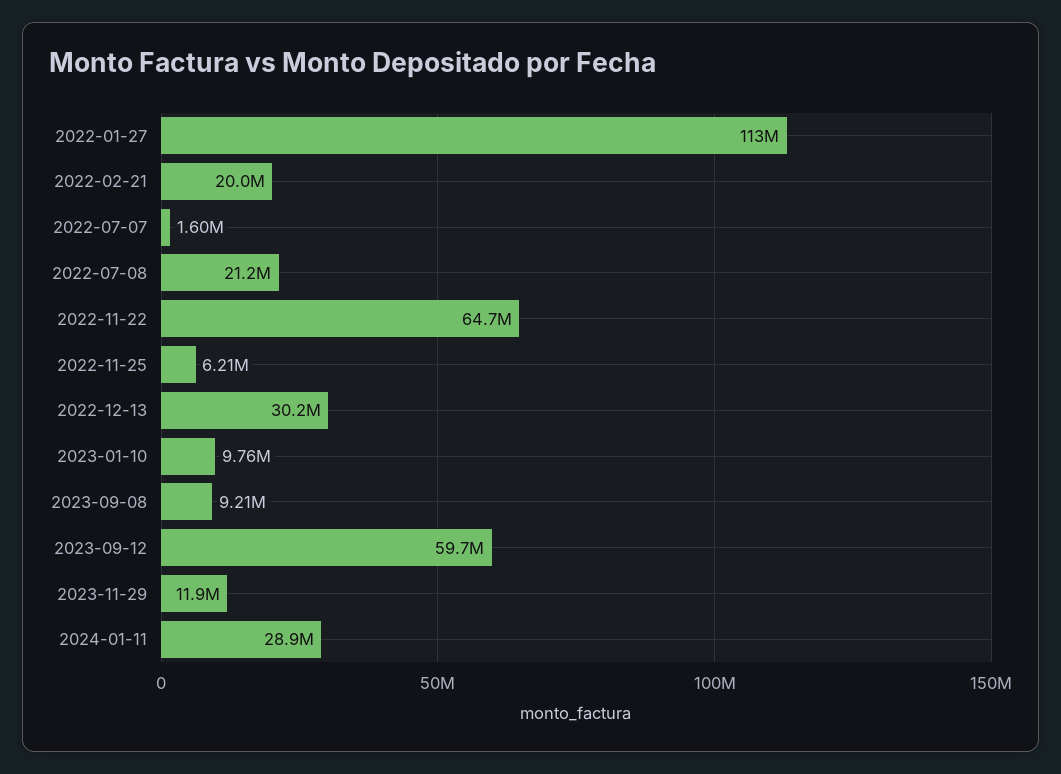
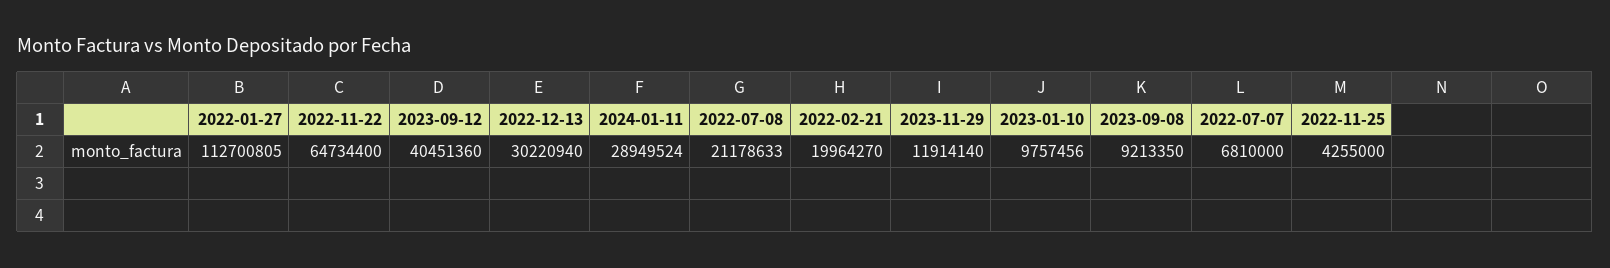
2022-07-07: 1600000 -> 6810000
2022-11-25: 6210000 -> 4255000
2023-09-12: 59700000 -> 40451360

